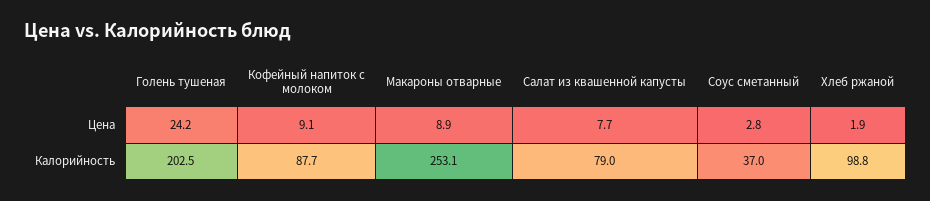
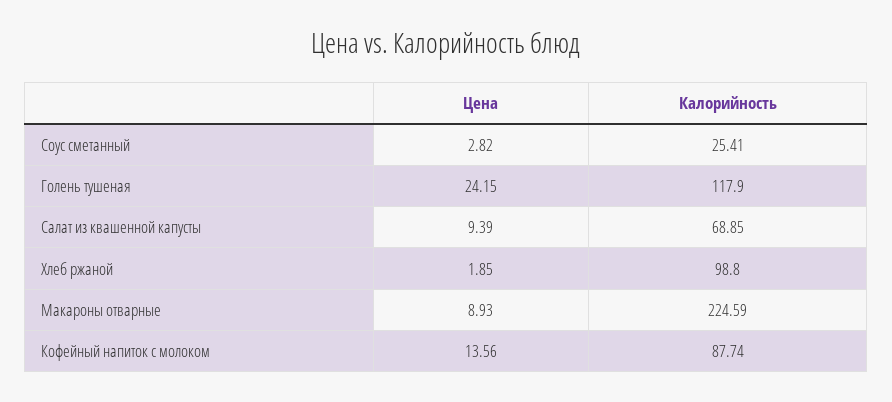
Кофейный напиток с молоком, Цена: 9.1 -> 13.56
Салат из квашенной капусты, Цена: 7.7 -> 9.39
Голень тушеная, Калорийность: 202.5 -> 117.9
Макароны отварные, Калорийность: 253.1 -> 224.59
Салат из квашенной капусты, Калорийность: 79 -> 68.85
Соус сметанный, Калорийность: 37 -> 25.41

